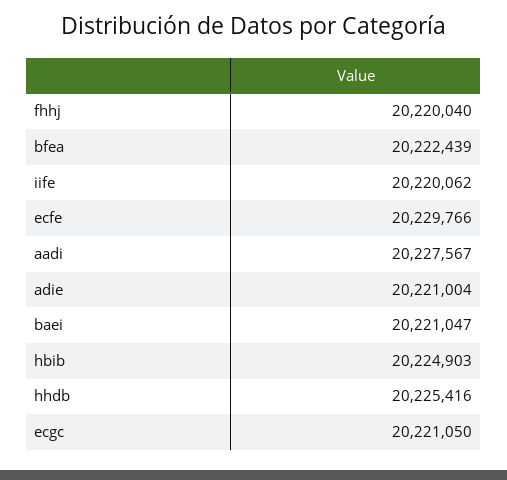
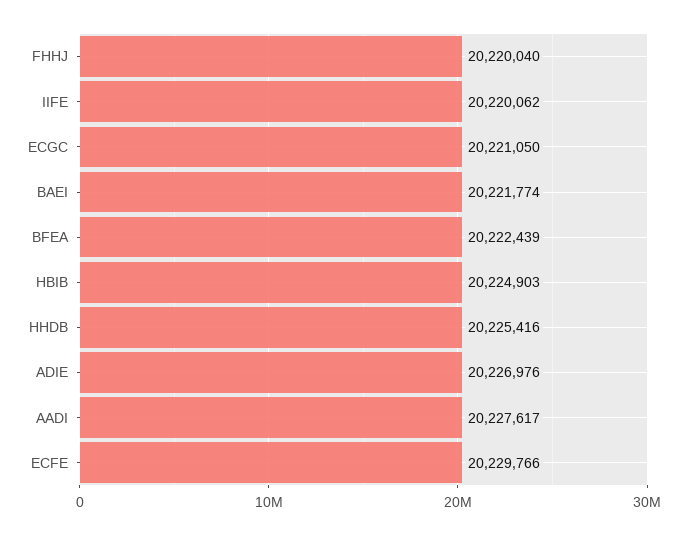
aadi: 20227567 -> 20227617
adie: 20221004 -> 20226976
baei: 20221047 -> 20221774

